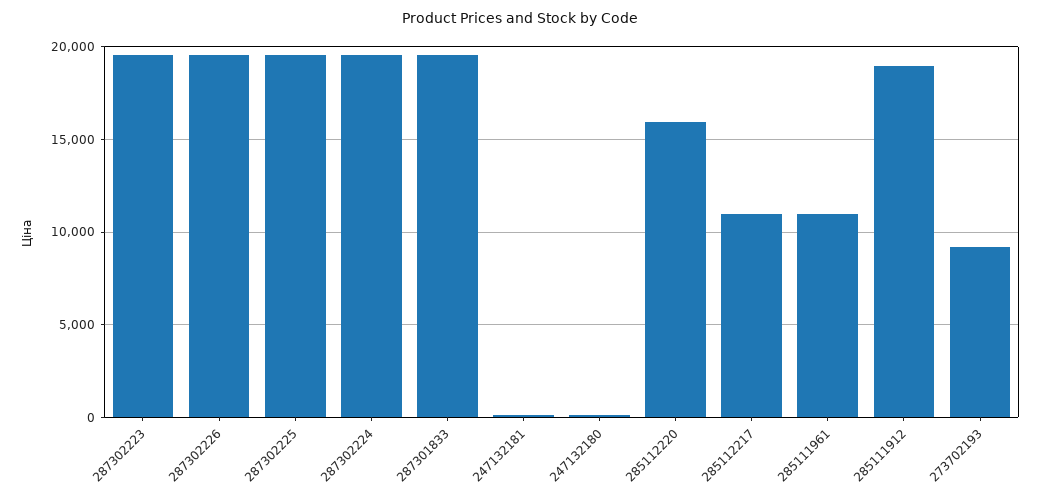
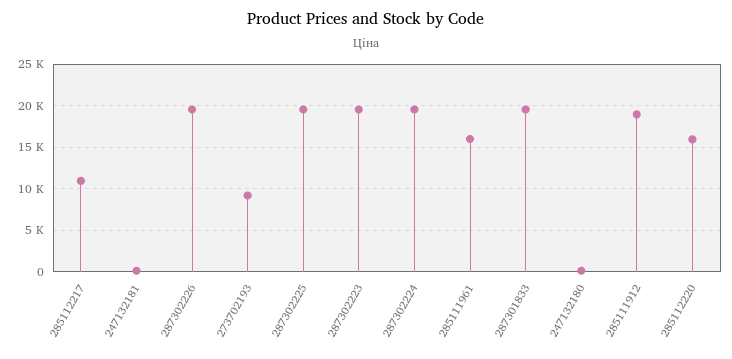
285111961: 11000 -> 16000

